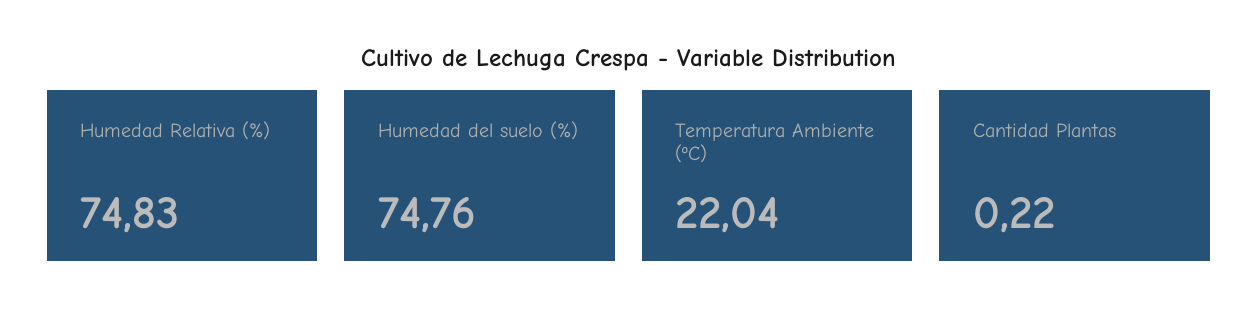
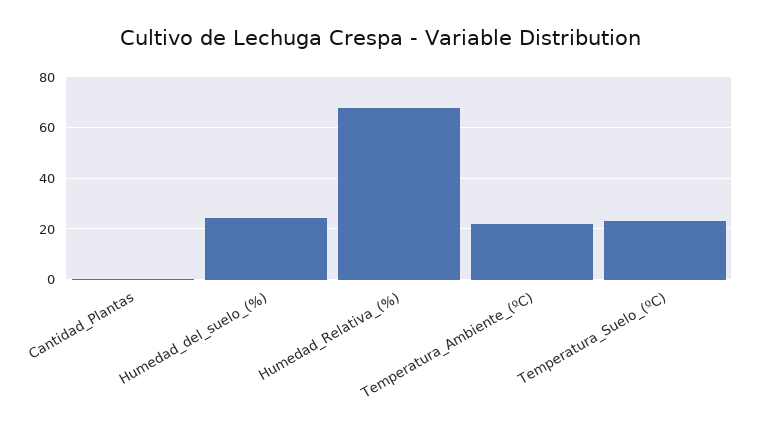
Humedad Relativa (%): 74.83 -> 67.5
Humedad del suelo (%): 74.76 -> 25
Temperatura_Suelo_(ºC): none -> 22.5

